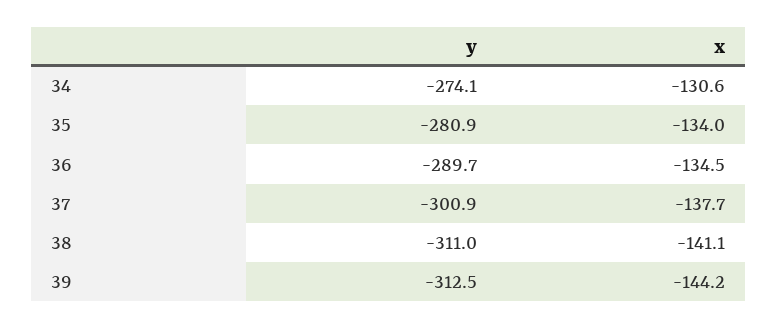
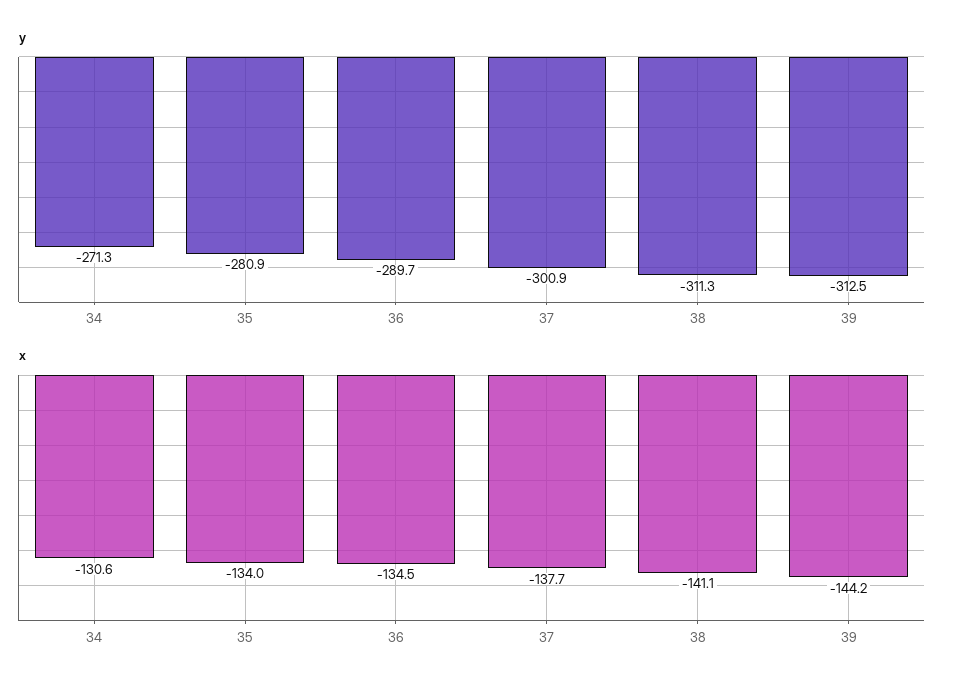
y, 34: -274.1 -> -271.3
y, 38: -311 -> -311.3

